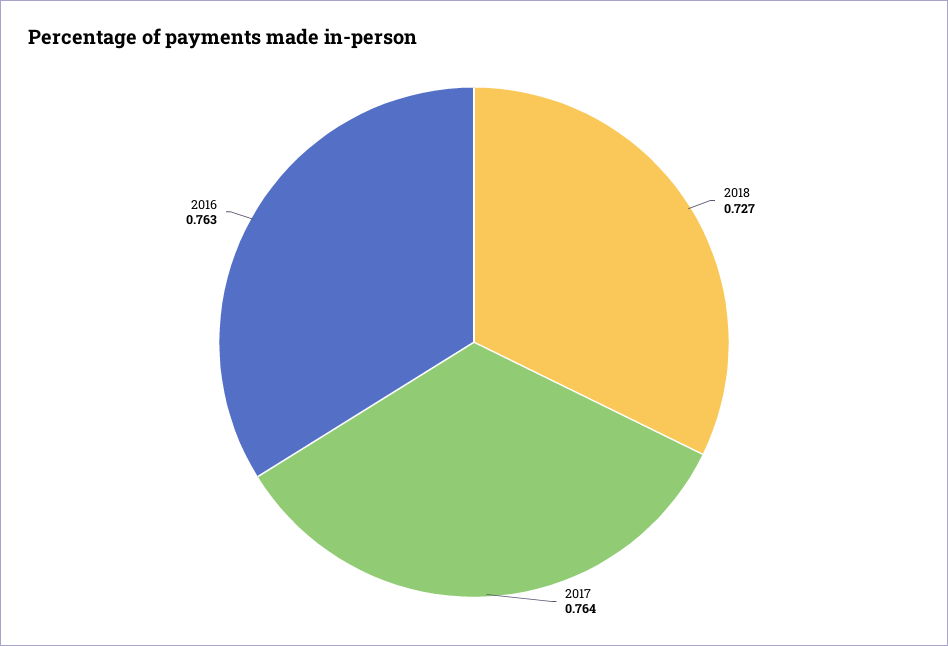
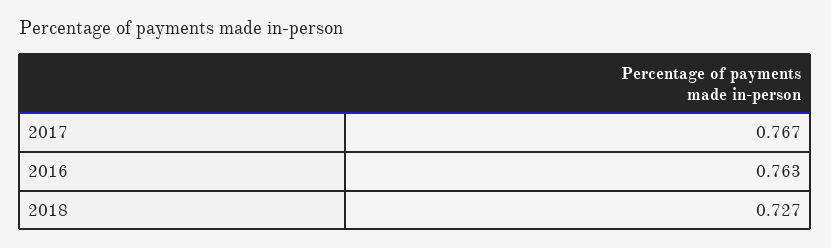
2017: 0.764 -> 0.767

